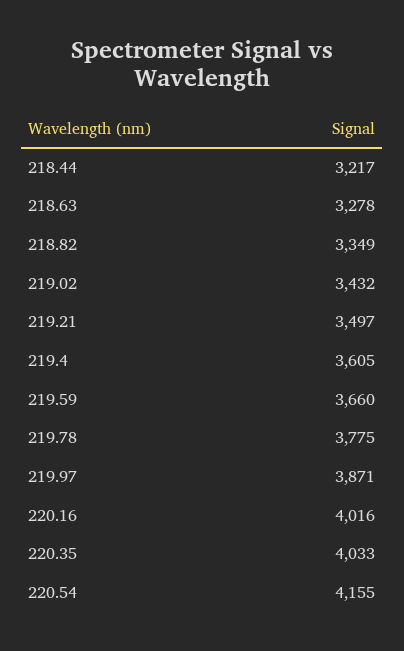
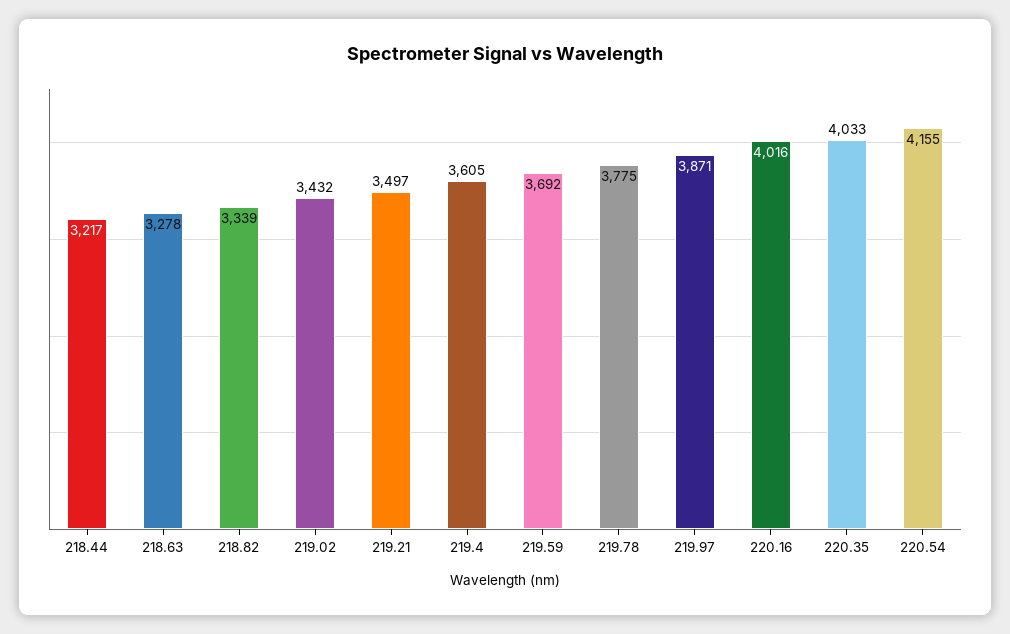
218.82: 3349 -> 3339
219.59: 3660 -> 3692

